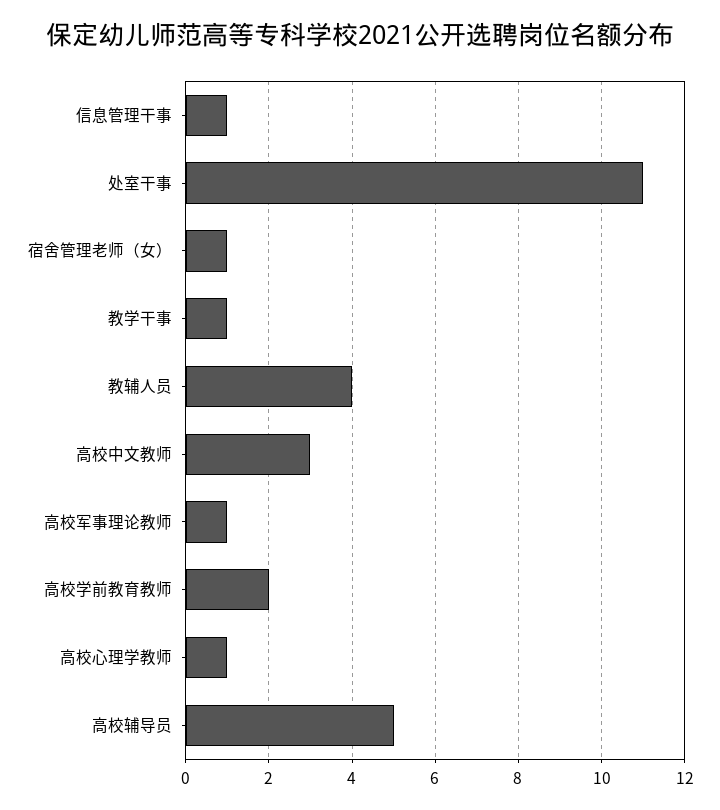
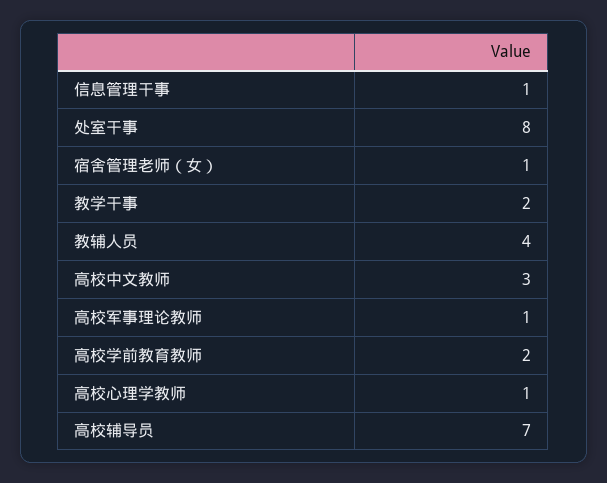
处室干事: 11 -> 8
教学干事: 1 -> 2
高校辅导员: 5 -> 7

